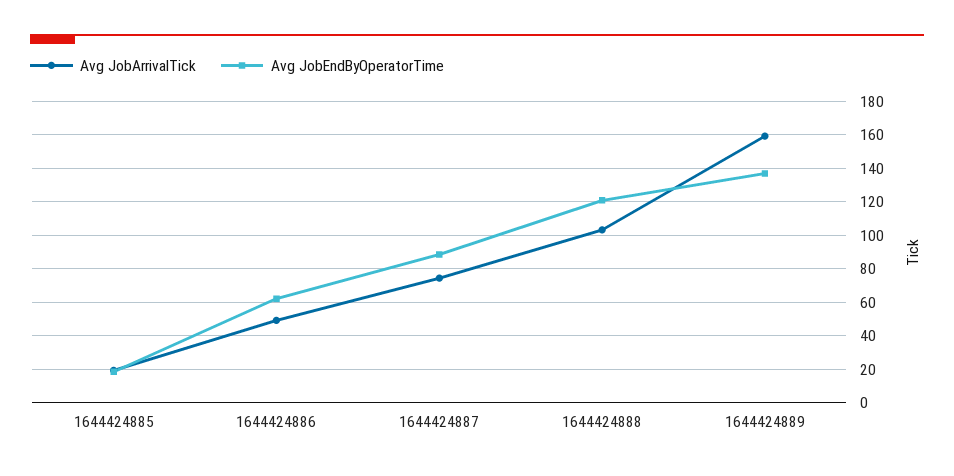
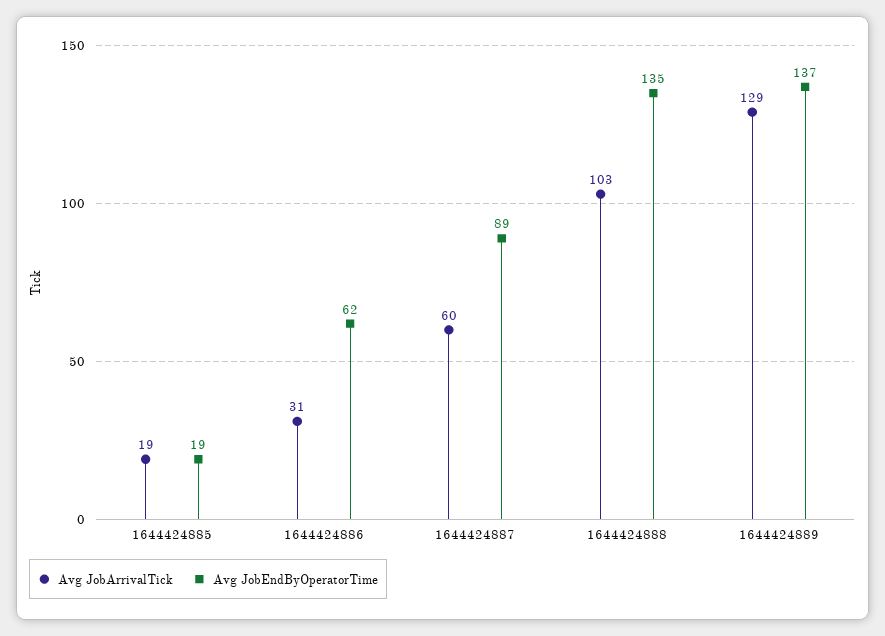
Avg JobArrivalTick, 1644424886: 50 -> 31
Avg JobArrivalTick, 1644424887: 75 -> 60
Avg JobEndByOperatorTime, 1644424888: 120 -> 135
Avg JobArrivalTick, 1644424889: 160 -> 129

